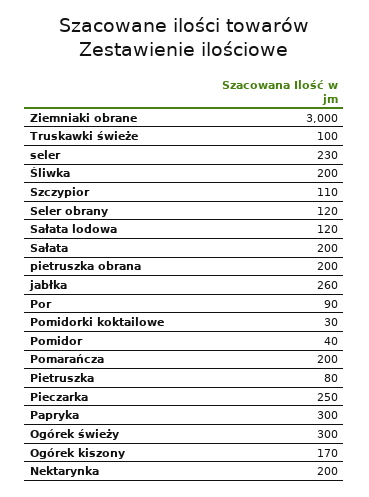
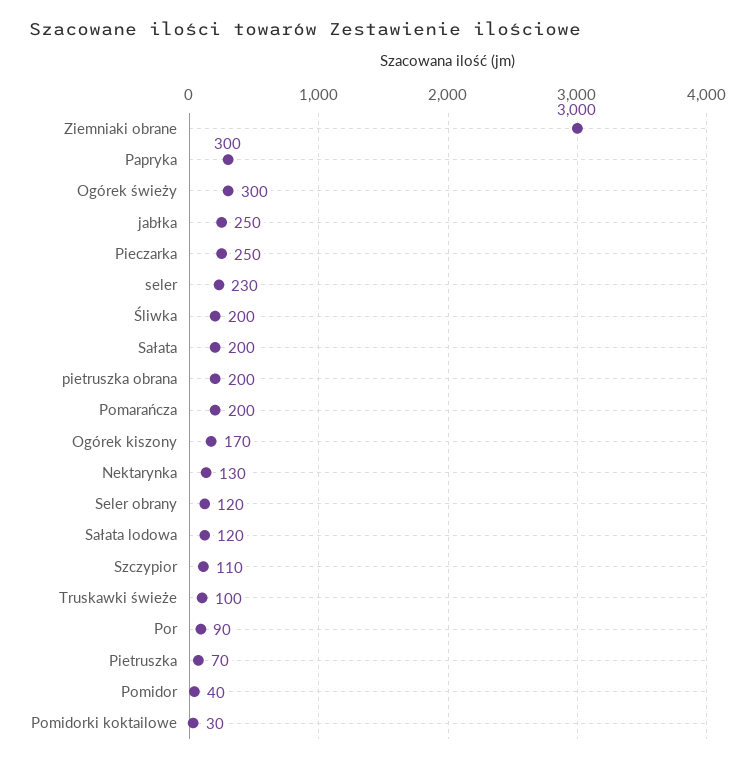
jabłka: 260 -> 250
Pietruszka: 80 -> 70
Nektarynka: 200 -> 130

